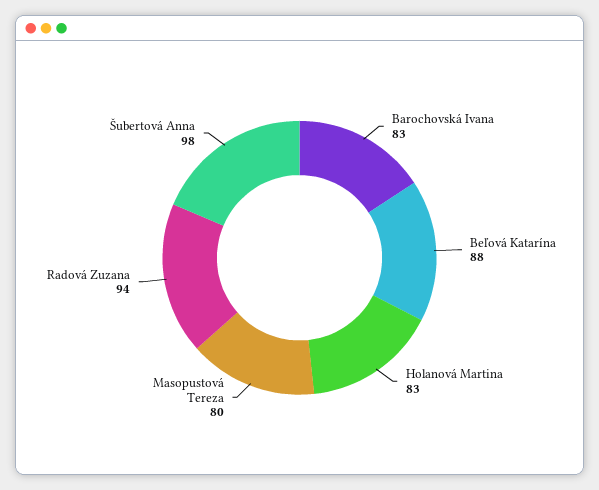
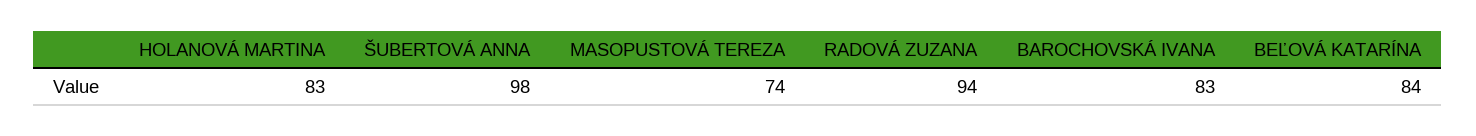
Beľová Katarína: 88 -> 84
Masopustová Tereza: 80 -> 74

